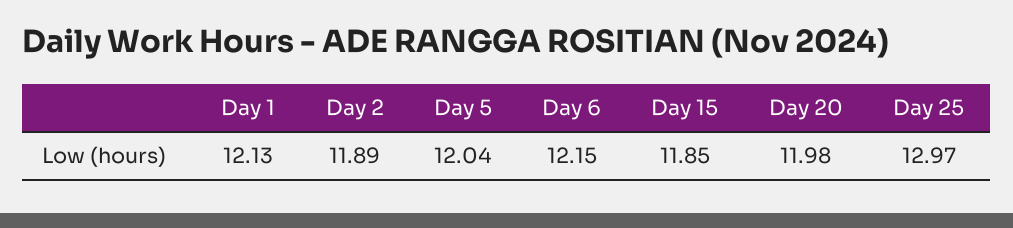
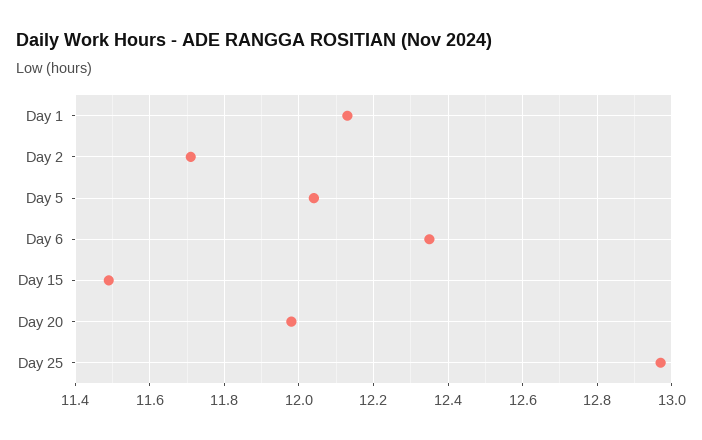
Day 2: 11.89 -> 11.7
Day 6: 12.15 -> 12.35
Day 15: 11.85 -> 11.5

